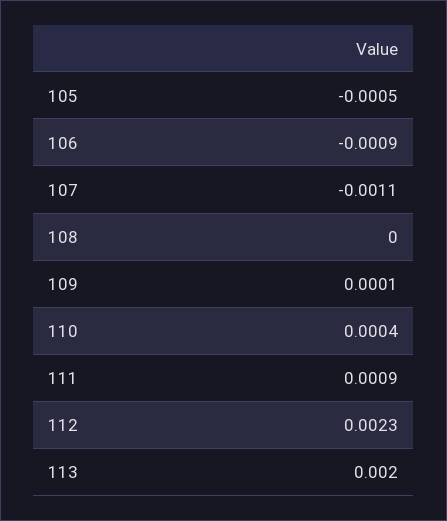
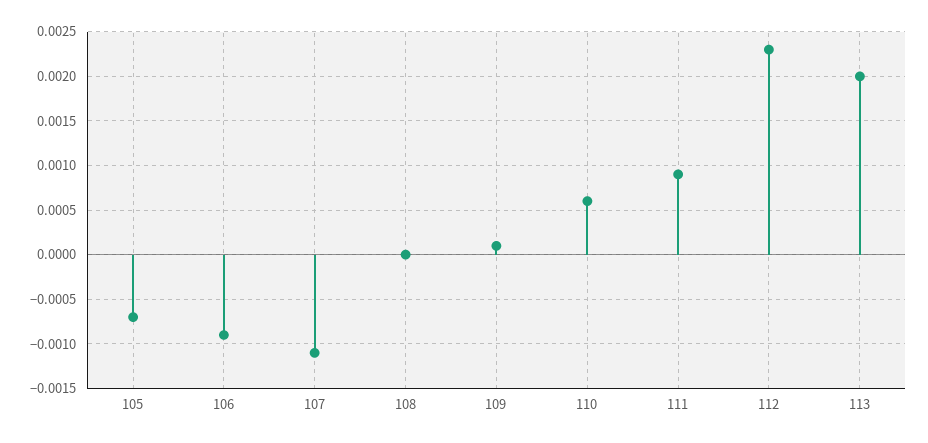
105: -0.0005 -> -0.0007
110: 0.0004 -> 0.0006

